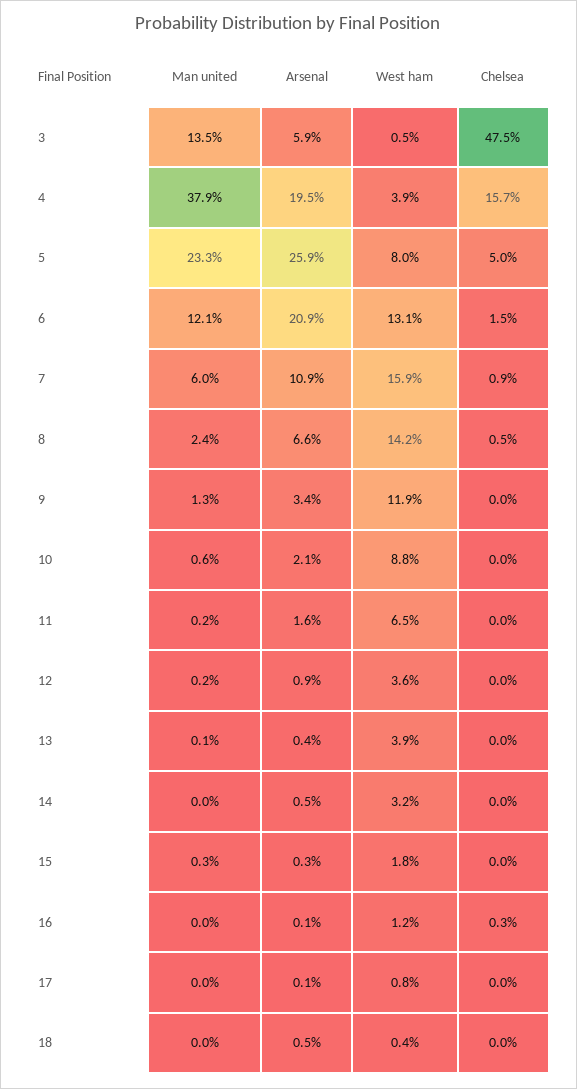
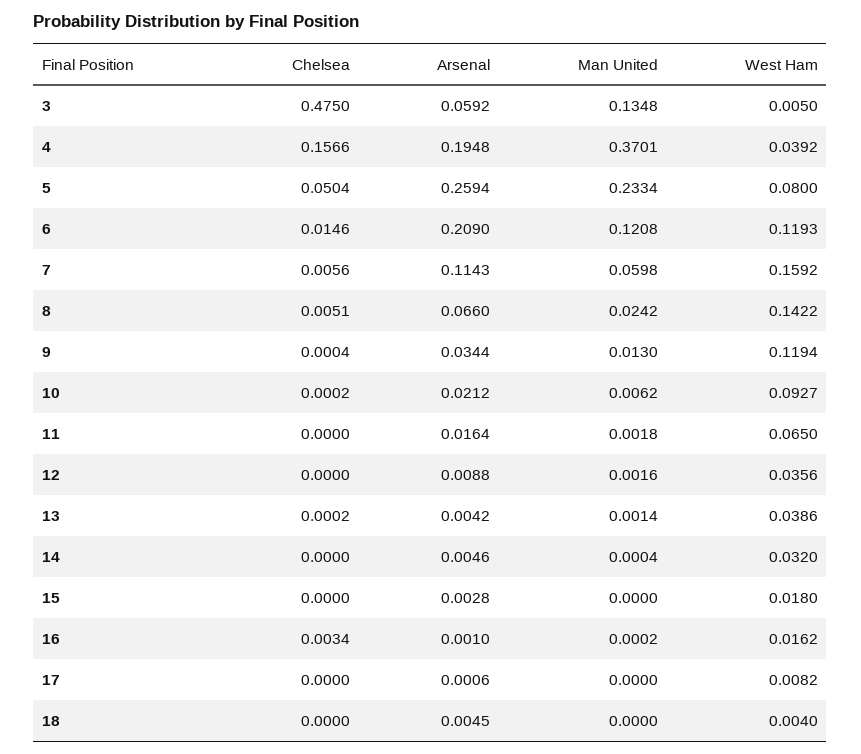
Man united, 4: 0.379 -> 0.3701
West ham, 6: 0.131 -> 0.1193
Arsenal, 7: 0.109 -> 0.1143
Chelsea, 7: 0.009 -> 0.0056
West ham, 10: 0.088 -> 0.0927
Man united, 15: 0.003 -> 0
West ham, 16: 0.012 -> 0.0162

